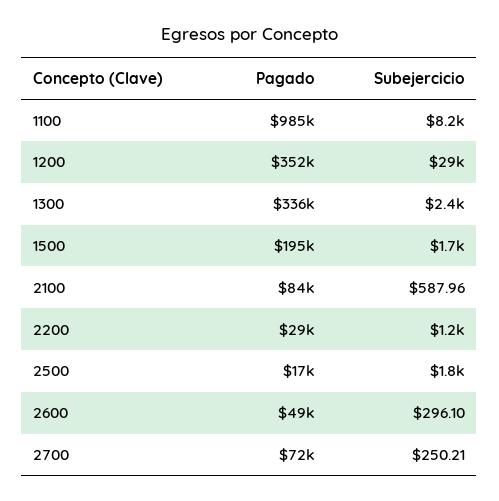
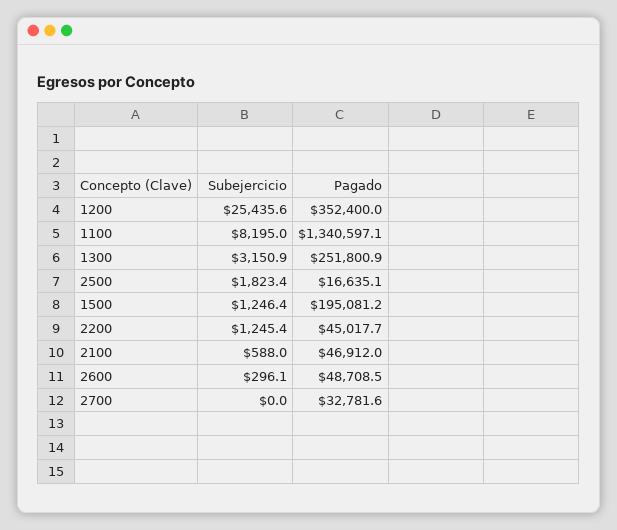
Pagado, 1100: 985000 -> 1340597.1
Subejercicio, 1200: 29000 -> 25435.6
Pagado, 1300: 336000 -> 251800.9
Subejercicio, 1300: 2400 -> 3150.9
Subejercicio, 1500: 1700 -> 1246.4
Pagado, 2100: 84000 -> 46912
Pagado, 2200: 29000 -> 45017.7
Pagado, 2700: 72000 -> 32781.6
Subejercicio, 2700: 250.21 -> 0

